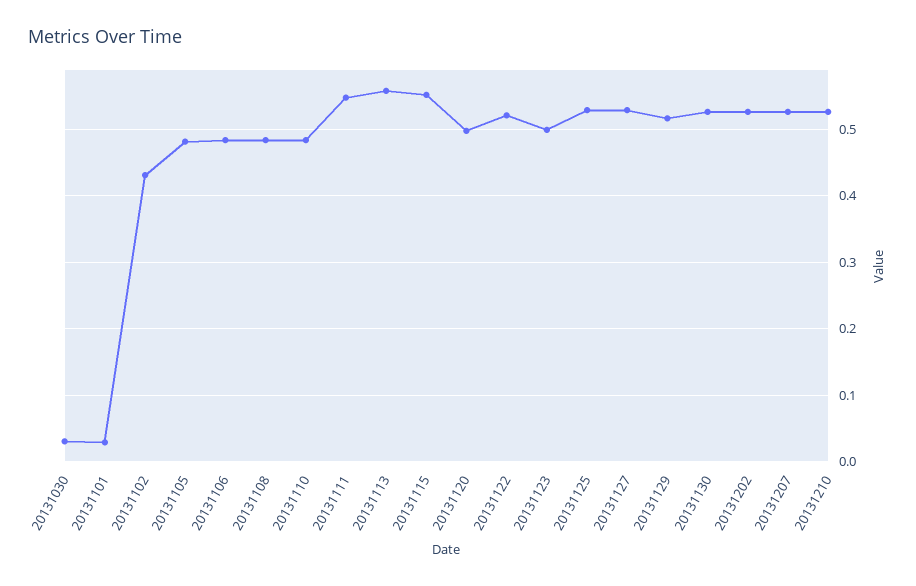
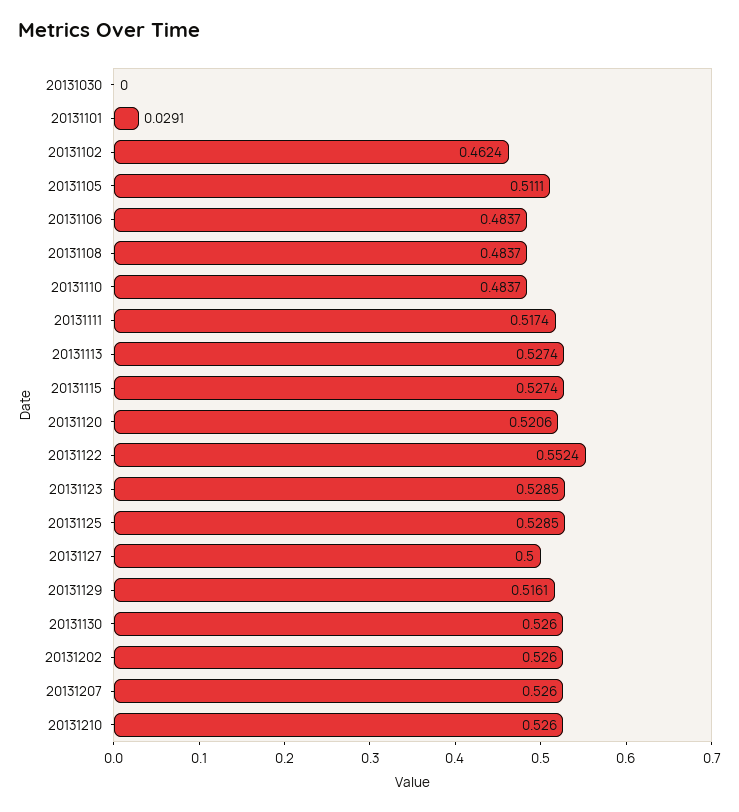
20131030: 0.03 -> 0
20131102: 0.43 -> 0.4624
20131105: 0.48 -> 0.5111
20131111: 0.55 -> 0.5174
20131113: 0.56 -> 0.5274
20131115: 0.55 -> 0.5274
20131120: 0.5 -> 0.5206
20131122: 0.52 -> 0.5524
20131123: 0.5 -> 0.5285
20131127: 0.53 -> 0.5

